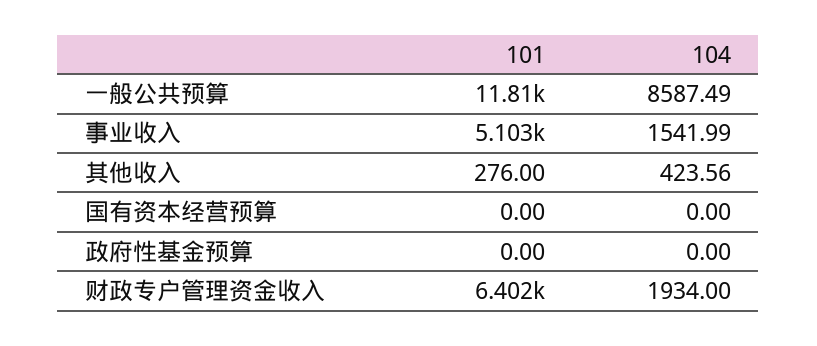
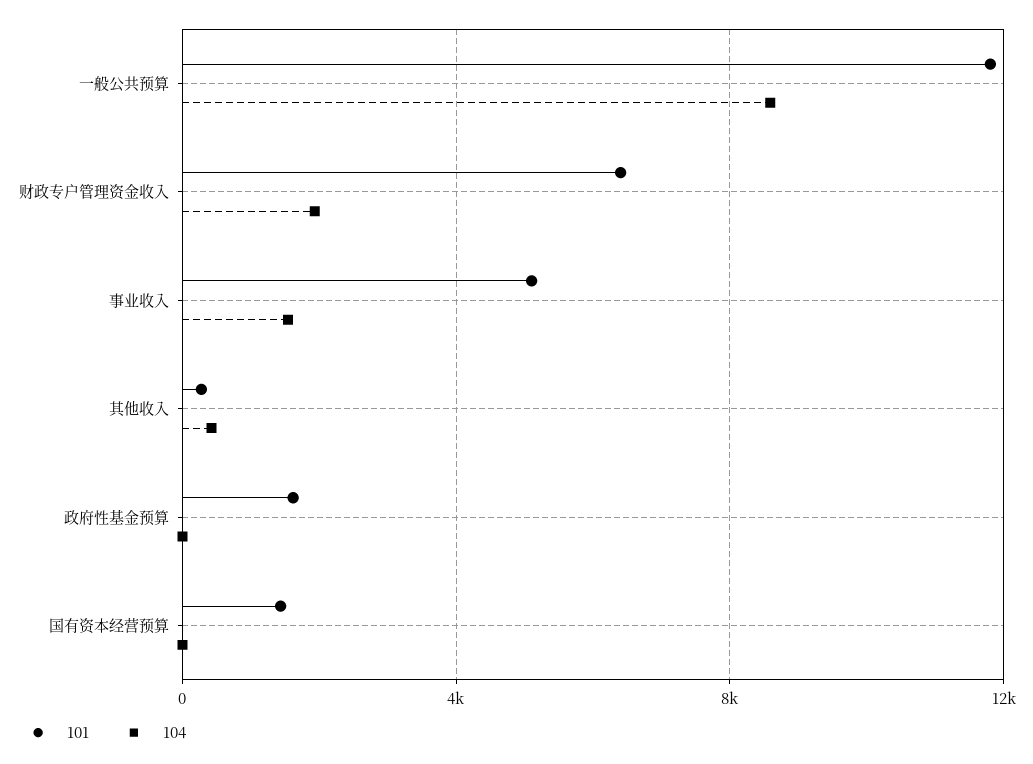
101, 国有资本经营预算: 0 -> 1500
101, 政府性基金预算: 0 -> 1500

